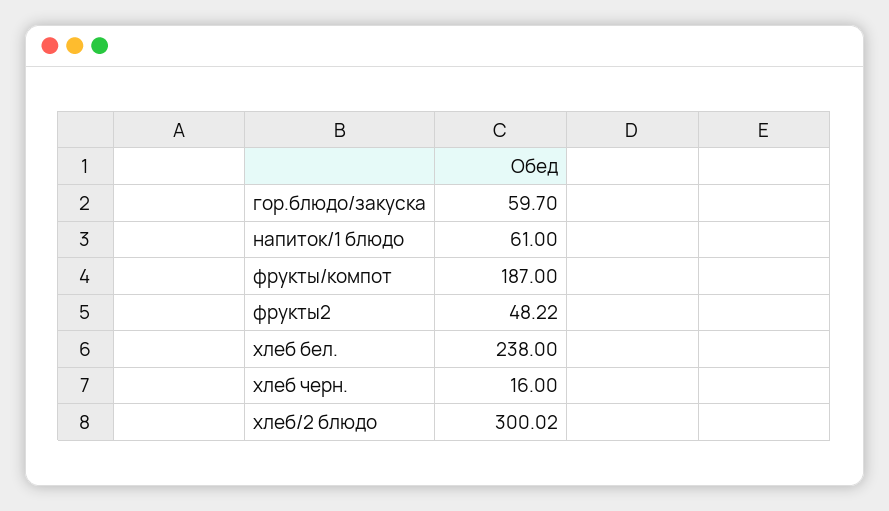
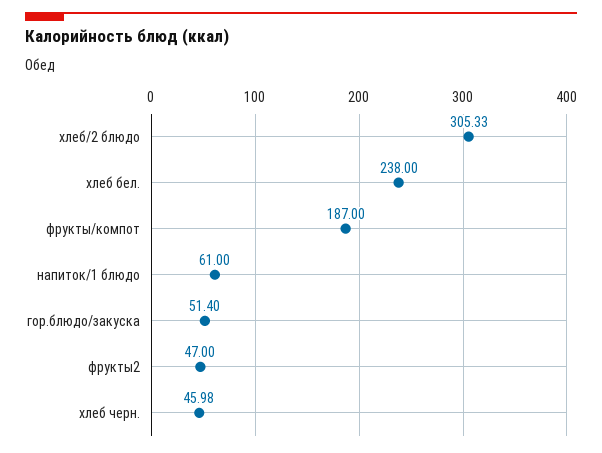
гор.блюдо/закуска: 59.7 -> 51.4
фрукты2: 48.22 -> 47
хлеб черн.: 16 -> 45.98
хлеб/2 блюдо: 300.02 -> 305.33

